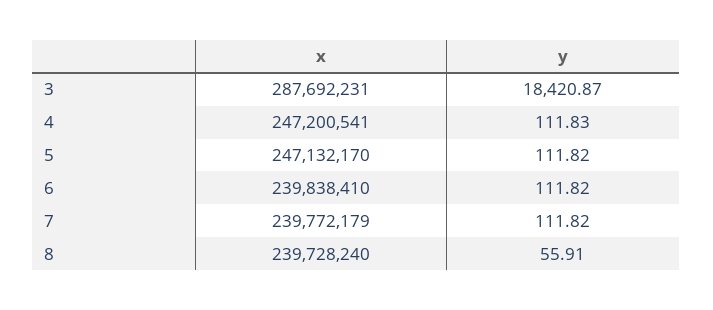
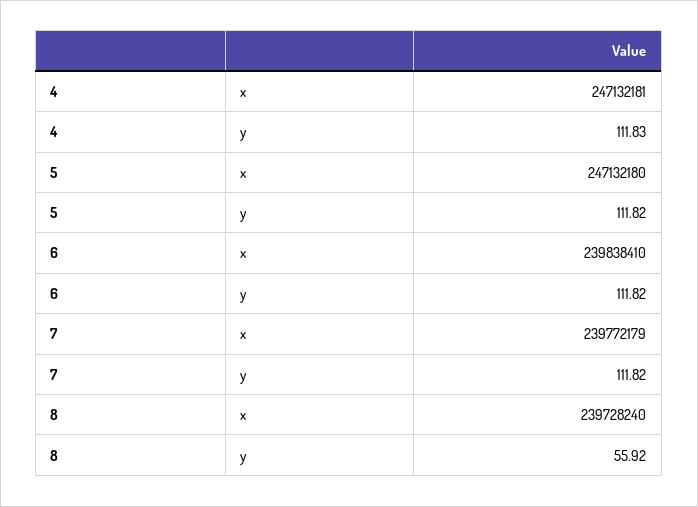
x, 3: 287692231 -> none
y, 3: 18420.87 -> none
x, 4: 247200541 -> 247132181
x, 5: 247132170 -> 247132180
y, 8: 55.91 -> 55.92

